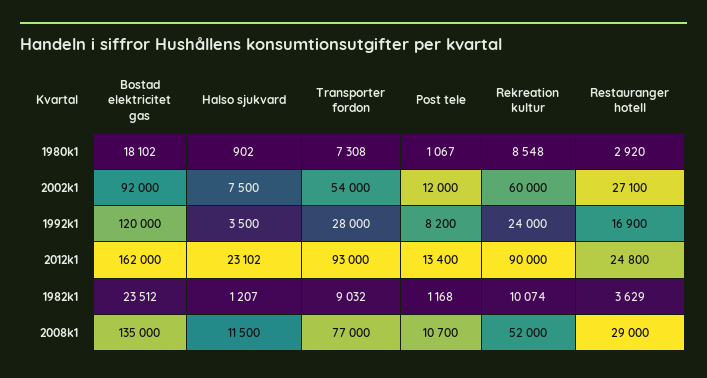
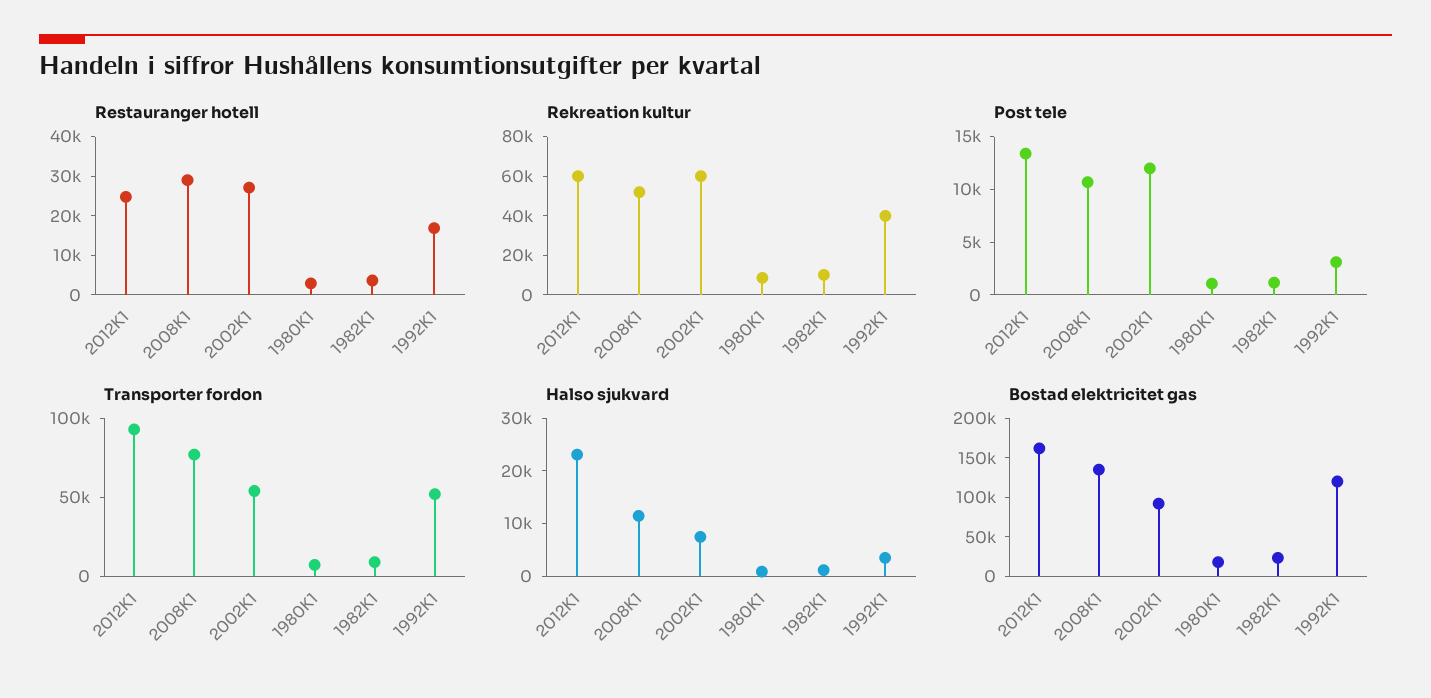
Transporter fordon, 1992k1: 28000 -> 50000
Post tele, 1992k1: 8200 -> 3000
Rekreation kultur, 1992k1: 24000 -> 40000
Rekreation kultur, 2012k1: 90000 -> 60000

